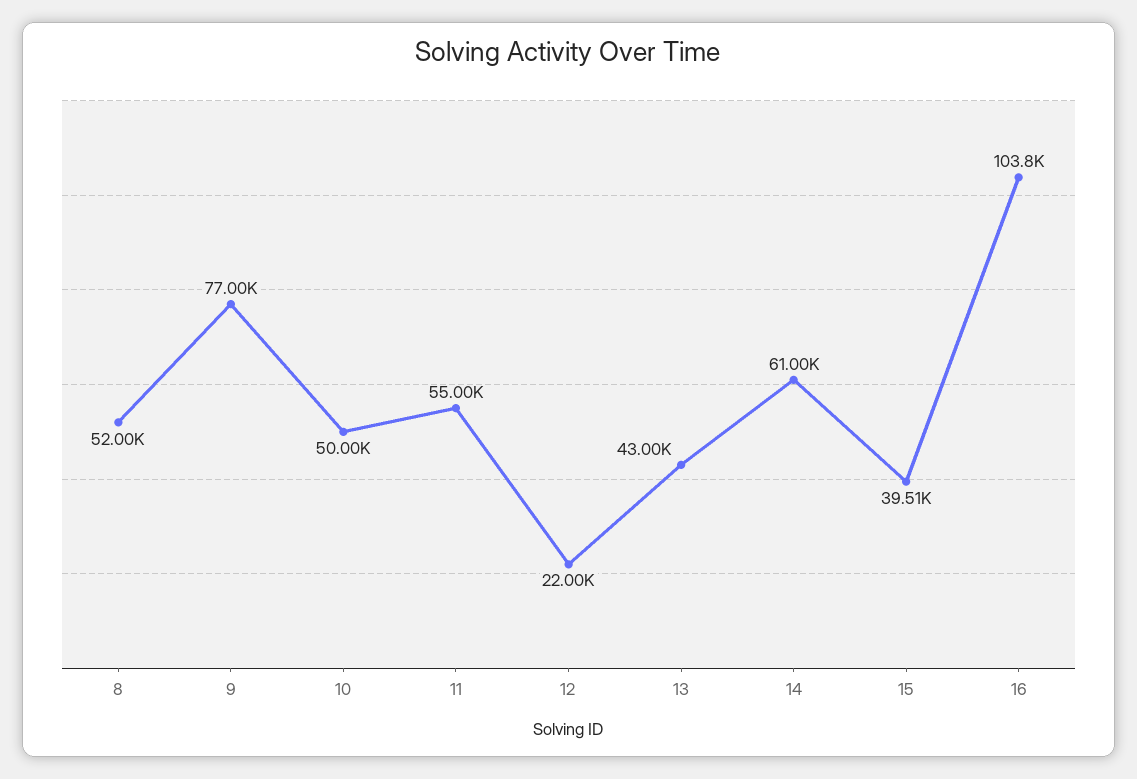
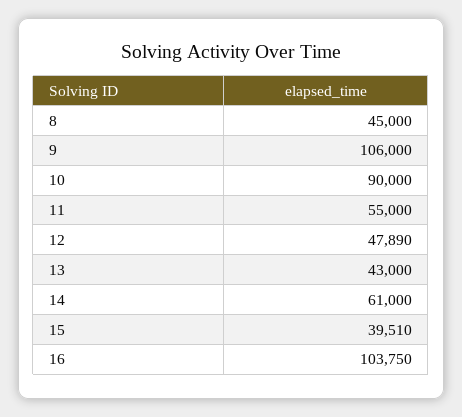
8: 52000 -> 45000
9: 77000 -> 106000
10: 50000 -> 90000
12: 22000 -> 47890

